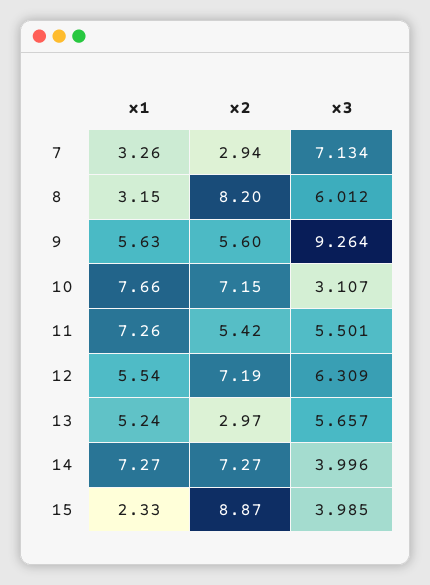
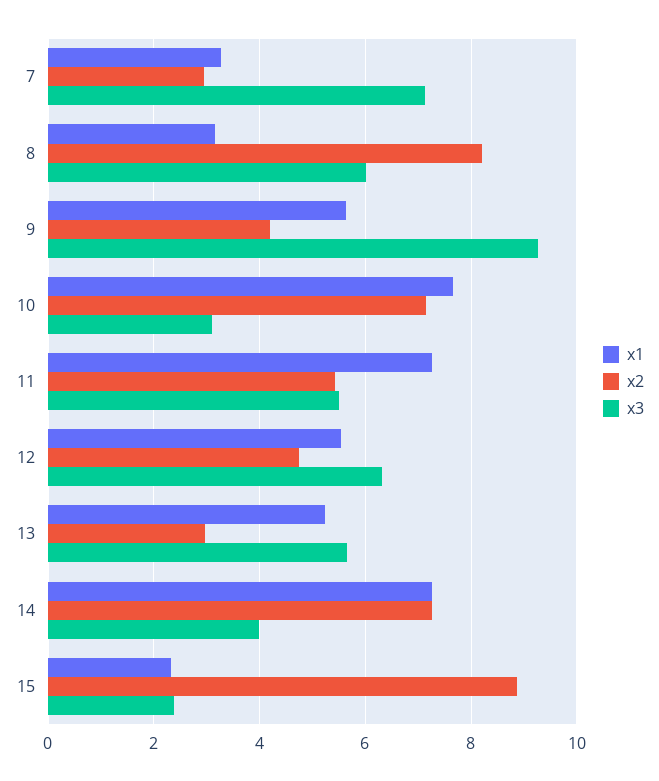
x2, 9: 5.6 -> 4.2
x2, 12: 7.19 -> 4.8
x3, 15: 3.985 -> 2.4

